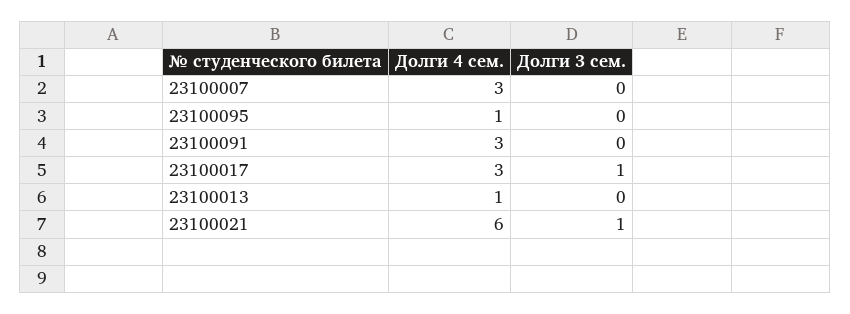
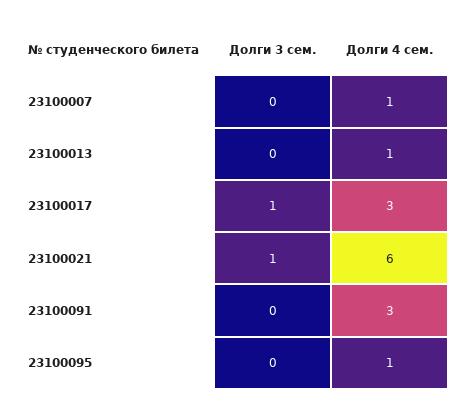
Долги 4 сем., 23100007: 3 -> 1

